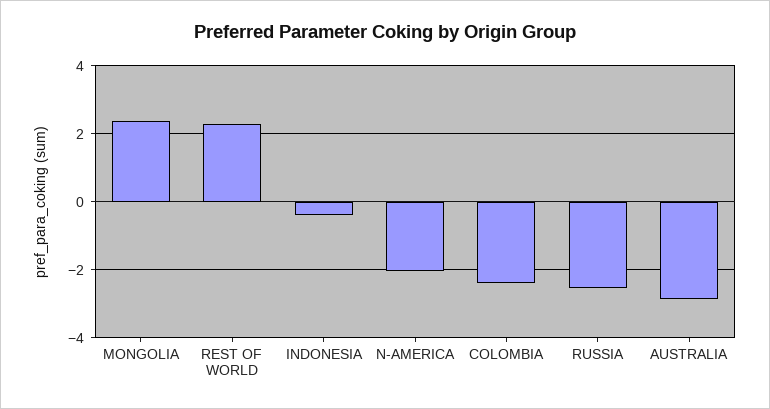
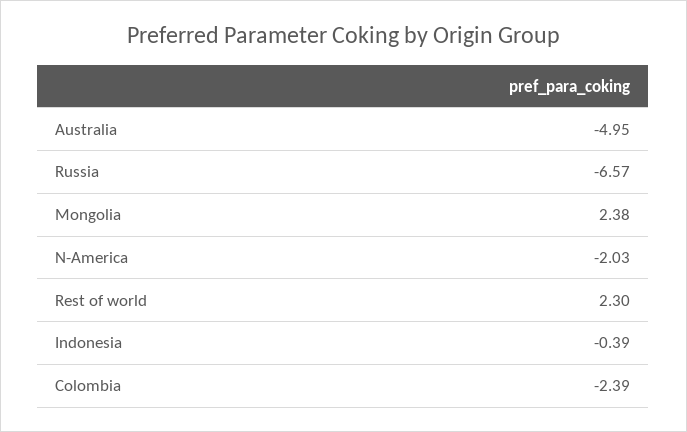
RUSSIA: -2.6 -> -6.57
AUSTRALIA: -2.8 -> -4.95

